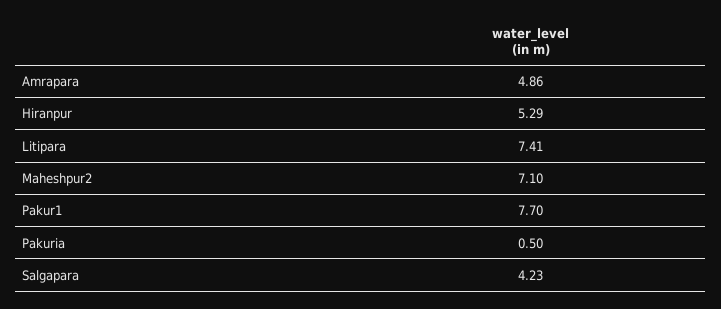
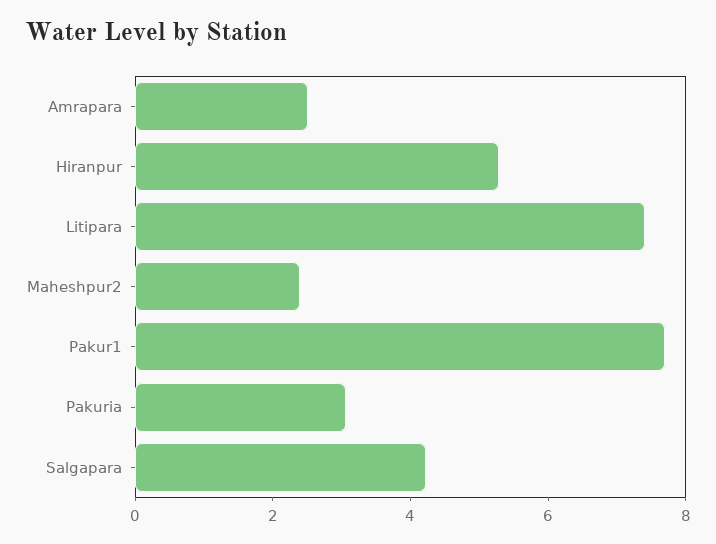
Amrapara: 4.86 -> 2.5
Maheshpur2: 7.1 -> 2.5
Pakuria: 0.5 -> 3

